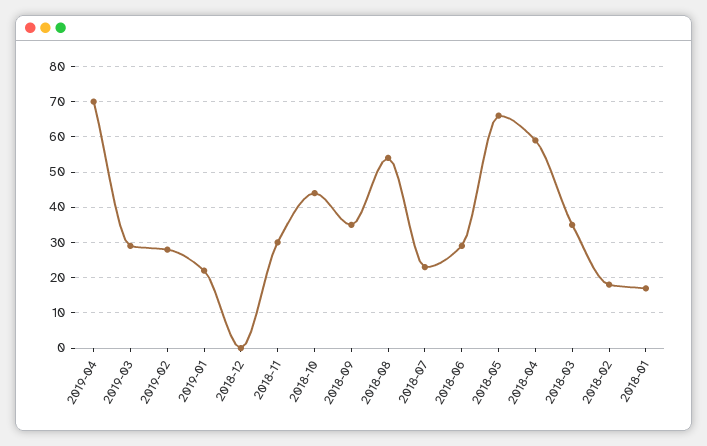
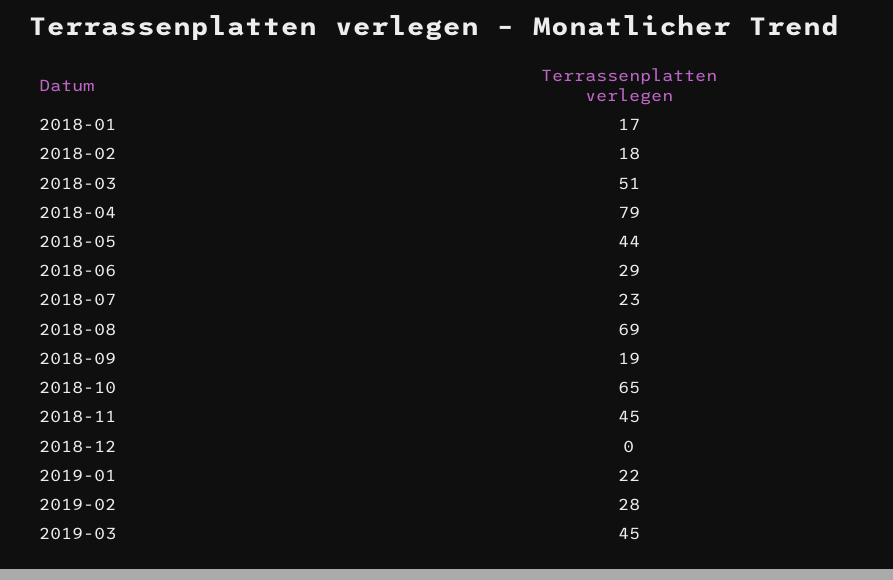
2019-04: 70 -> none
2019-03: 30 -> 45
2018-11: 30 -> 45
2018-10: 45 -> 65
2018-09: 35 -> 19
2018-08: 55 -> 69
2018-05: 65 -> 44
2018-04: 60 -> 79
2018-03: 35 -> 51

